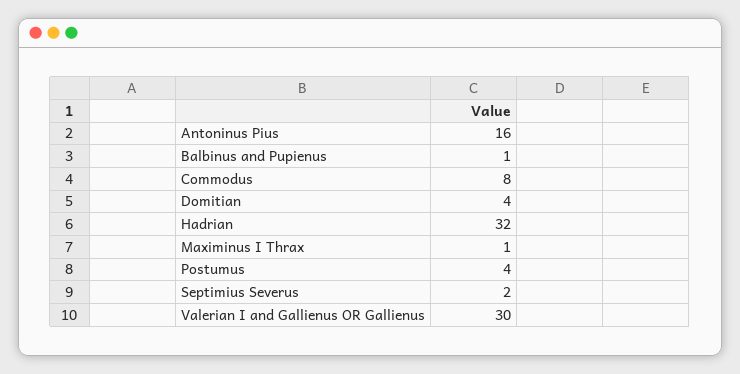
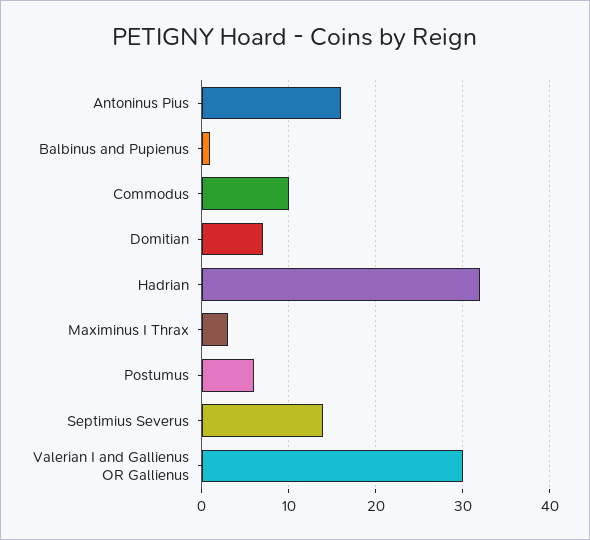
Commodus: 8 -> 10
Domitian: 4 -> 7
Maximinus I Thrax: 1 -> 3
Postumus: 4 -> 6
Septimius Severus: 2 -> 14

